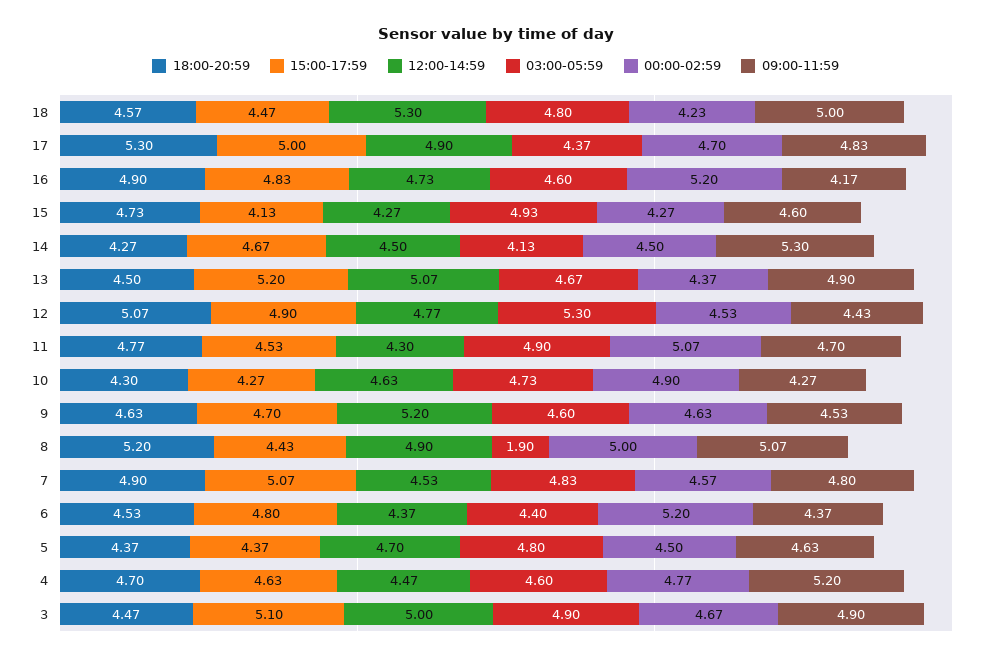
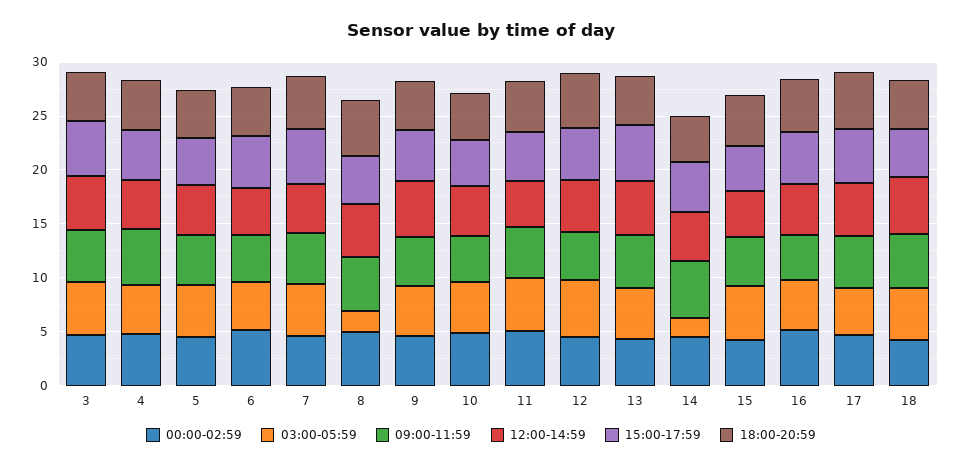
03:00-05:59, 14: 4.13 -> 2

